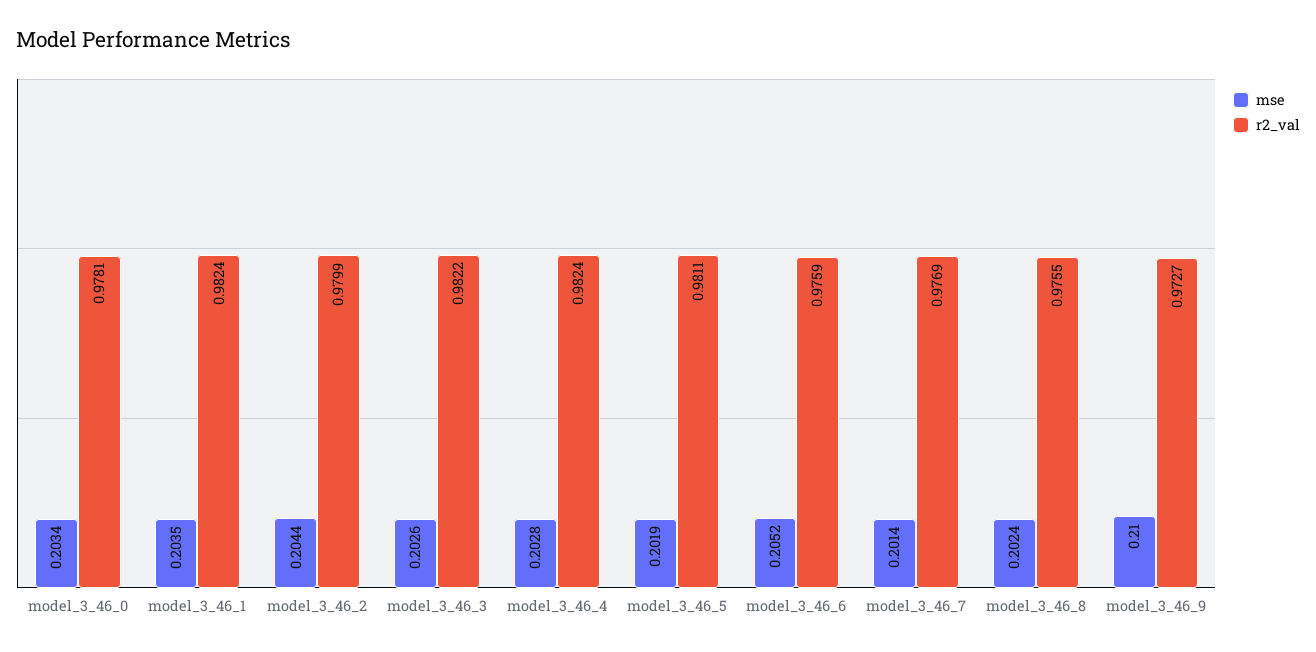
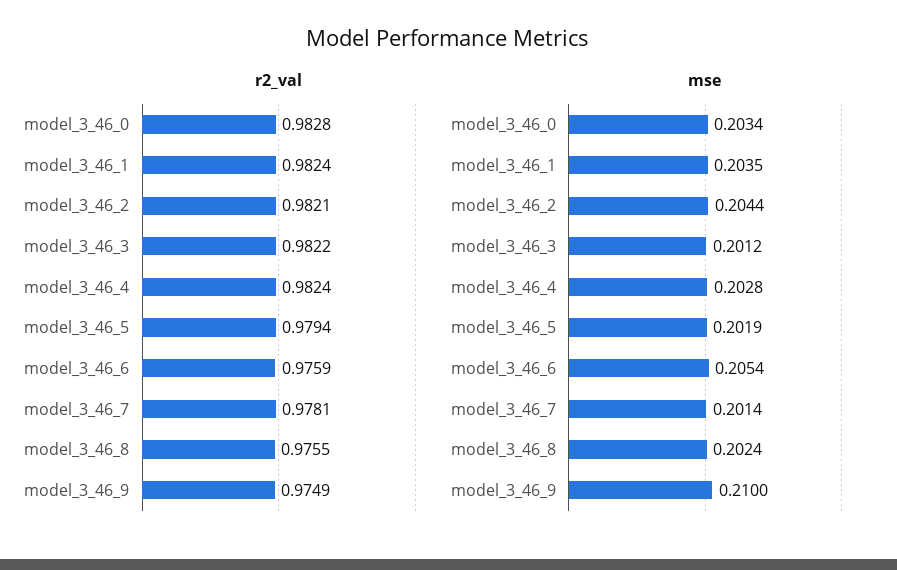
r2_val, model_3_46_0: 0.9781 -> 0.9828
r2_val, model_3_46_2: 0.9799 -> 0.9821
mse, model_3_46_3: 0.2026 -> 0.2012
r2_val, model_3_46_5: 0.9811 -> 0.9794
mse, model_3_46_6: 0.2052 -> 0.2054
r2_val, model_3_46_7: 0.9769 -> 0.9781
r2_val, model_3_46_9: 0.9727 -> 0.9749

